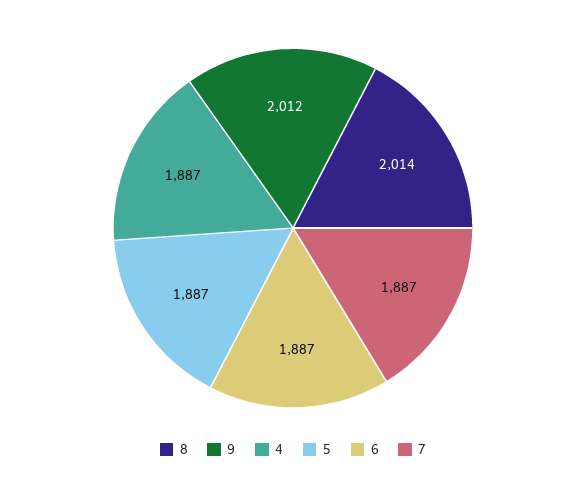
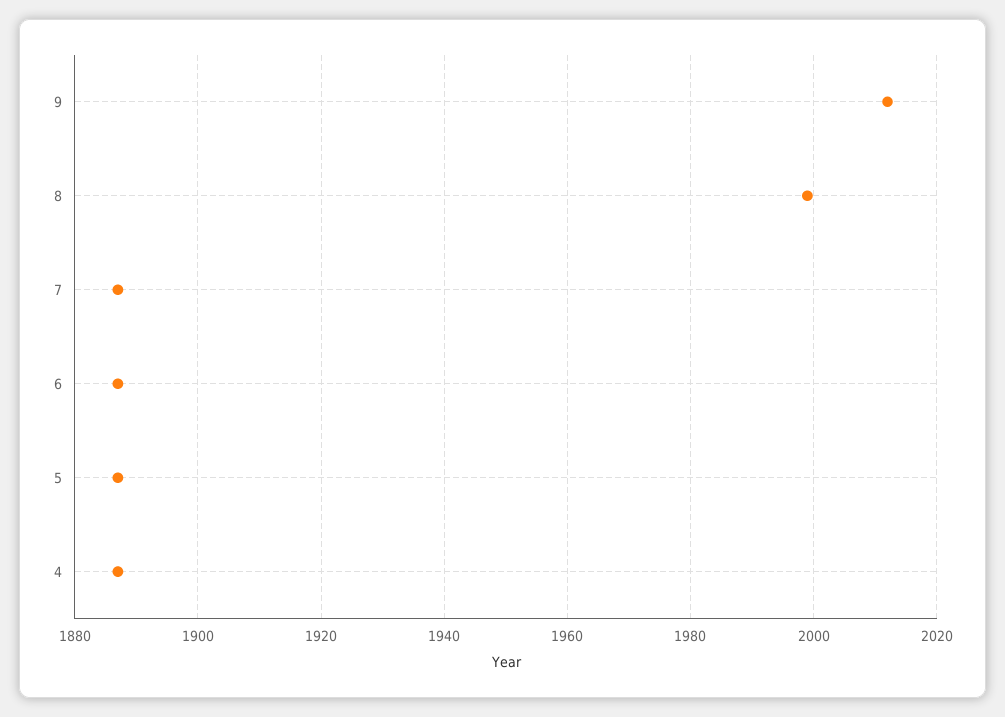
8: 2014 -> 2000

